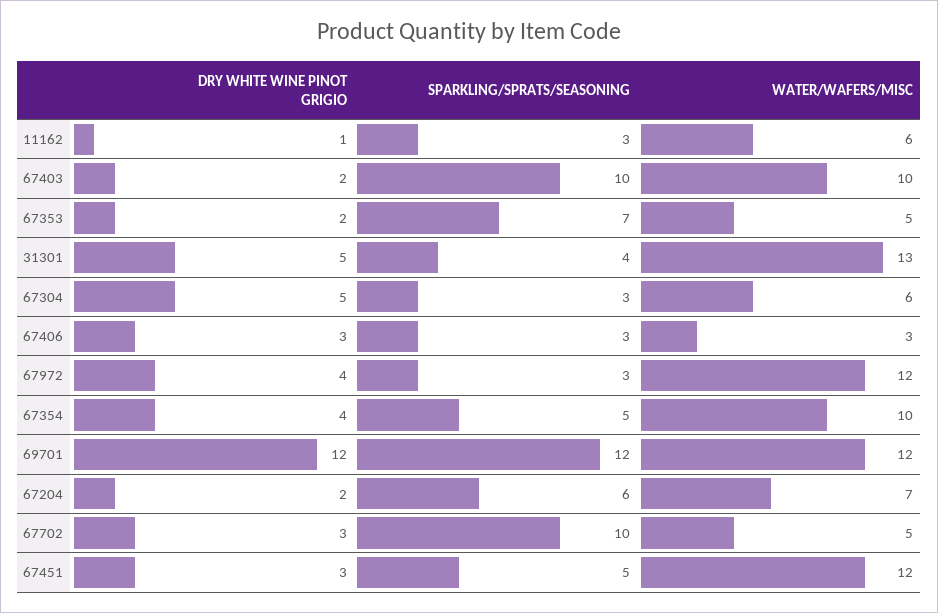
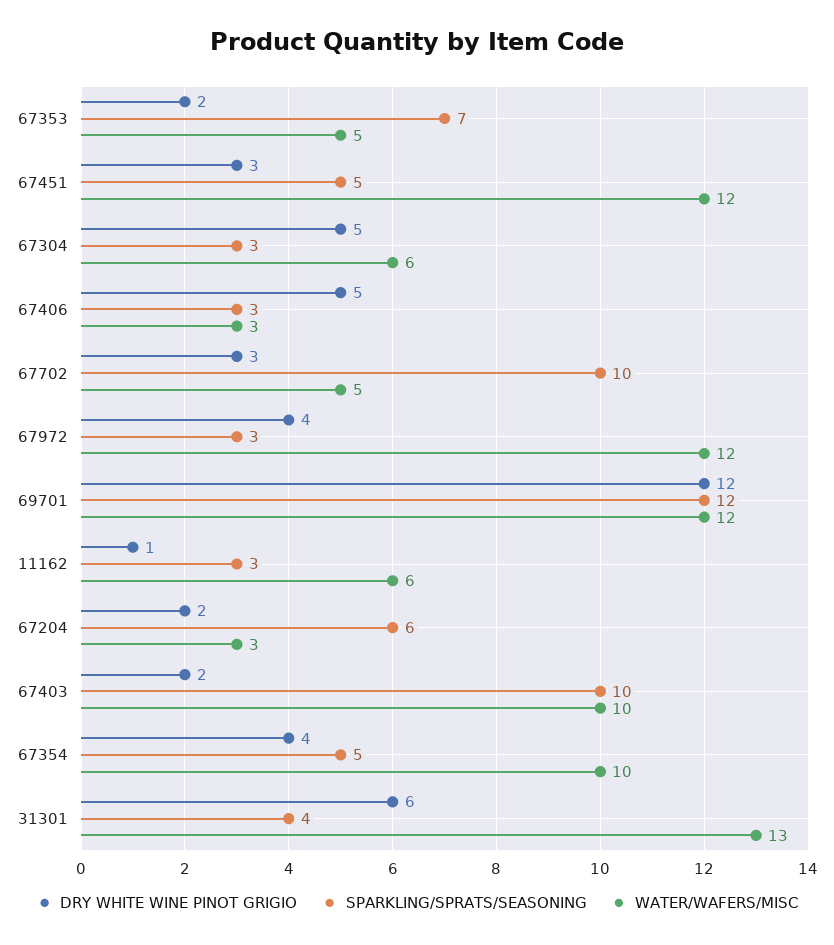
DRY WHITE WINE PINOT GRIGIO, 31301: 5 -> 6
DRY WHITE WINE PINOT GRIGIO, 67406: 3 -> 5
WATER/WAFERS/MISC, 67204: 7 -> 3

